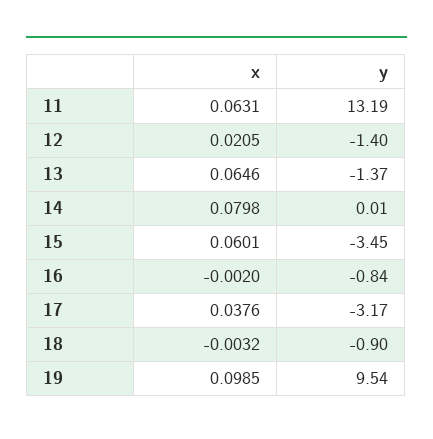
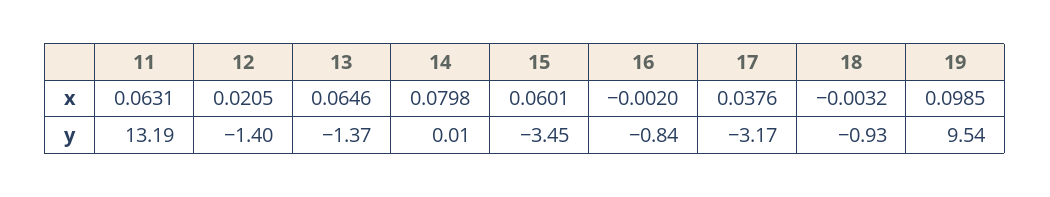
y, 18: -0.9 -> -0.93

